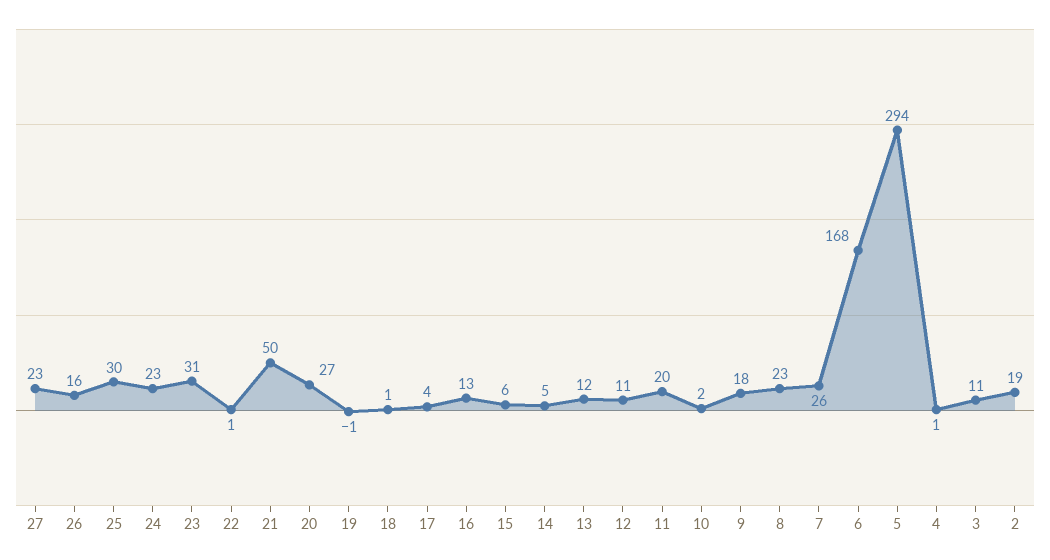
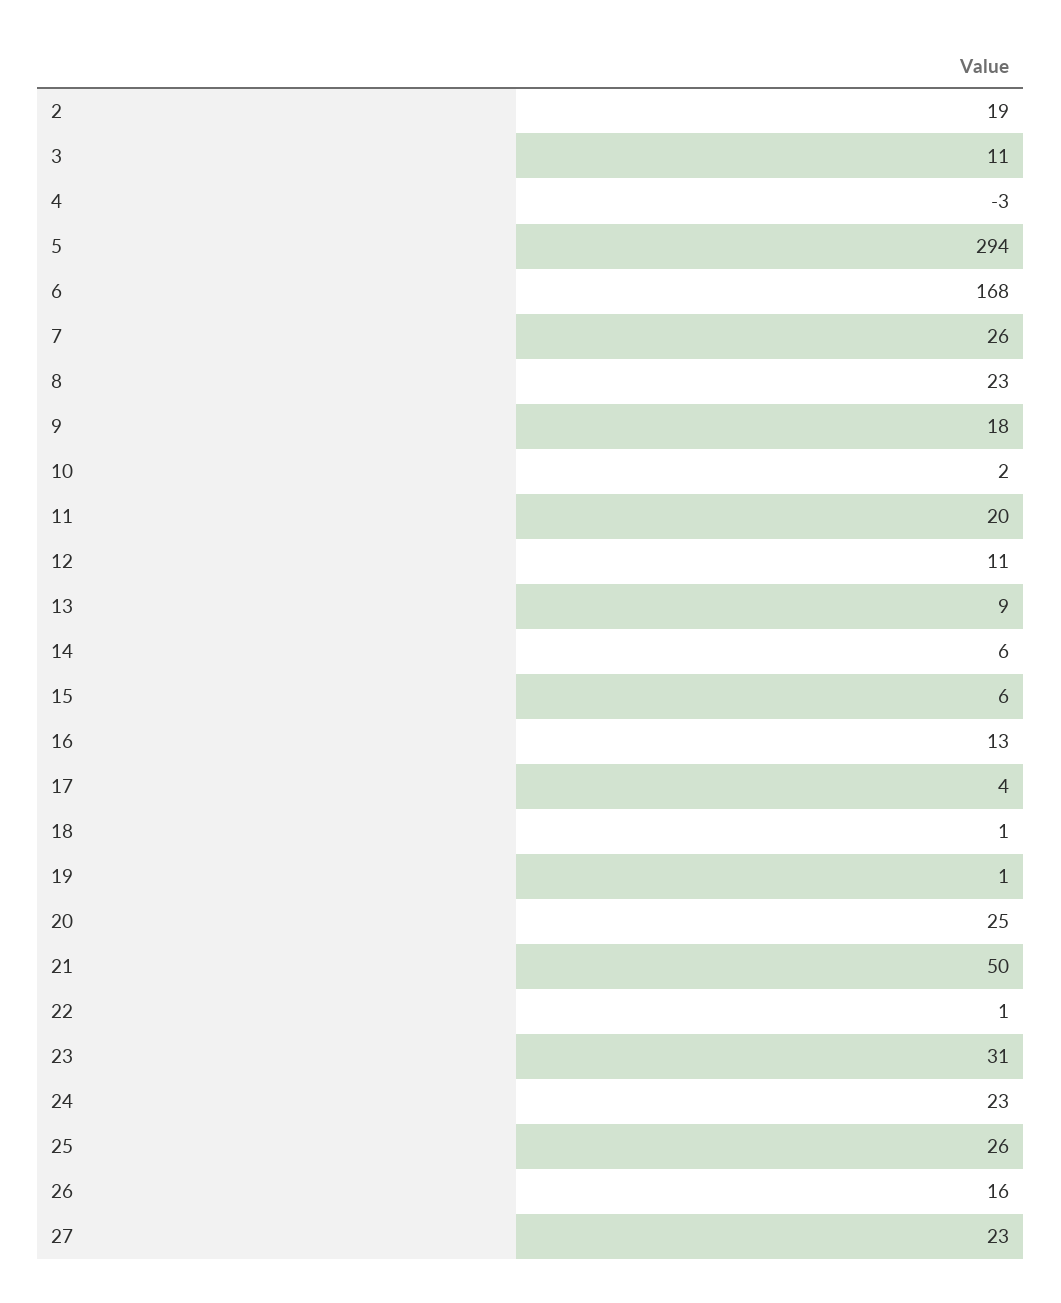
25: 30 -> 26
20: 27 -> 25
19: -1 -> 1
14: 5 -> 6
13: 12 -> 9
4: 1 -> -3

